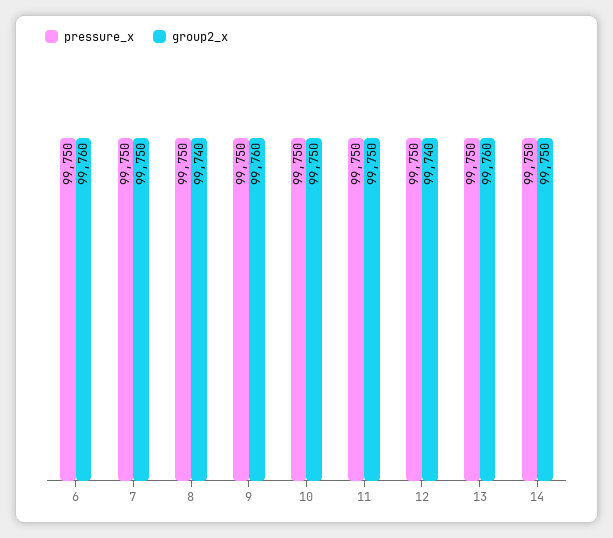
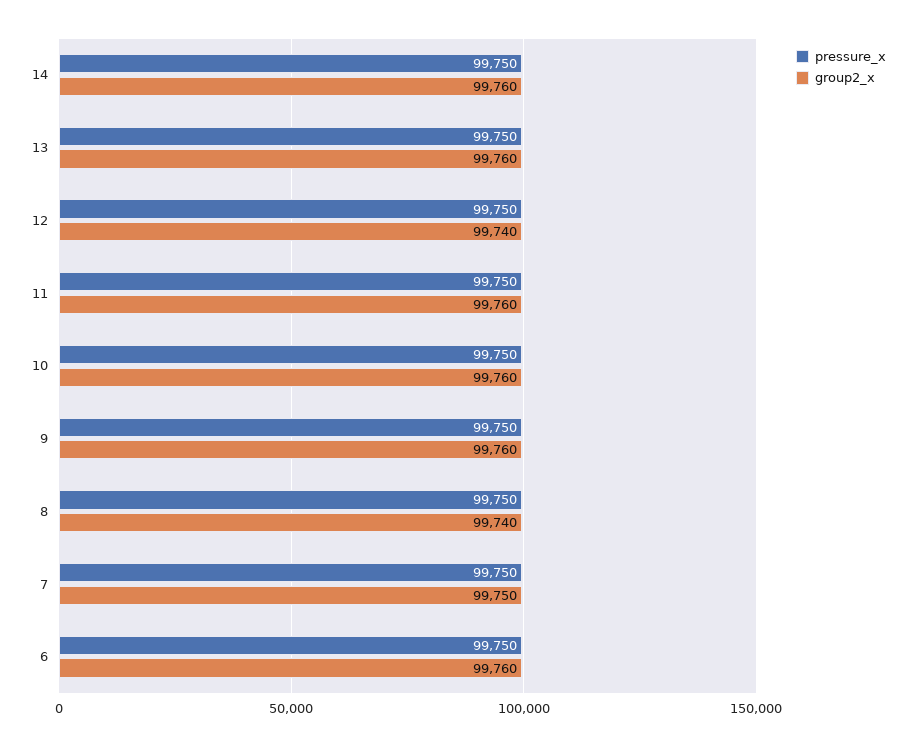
group2_x, 10: 99750 -> 99760
group2_x, 11: 99750 -> 99760
group2_x, 14: 99750 -> 99760

